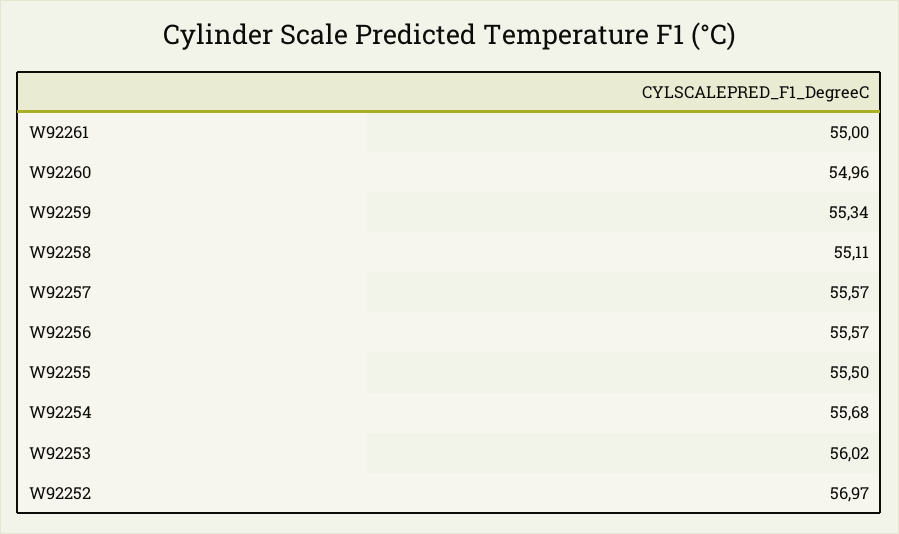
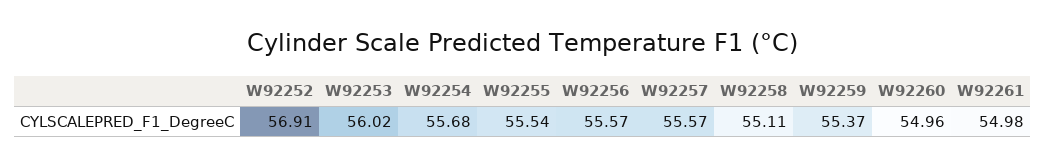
W92261: 55 -> 54.98
W92259: 55.34 -> 55.37
W92255: 55.5 -> 55.54
W92252: 56.97 -> 56.91

